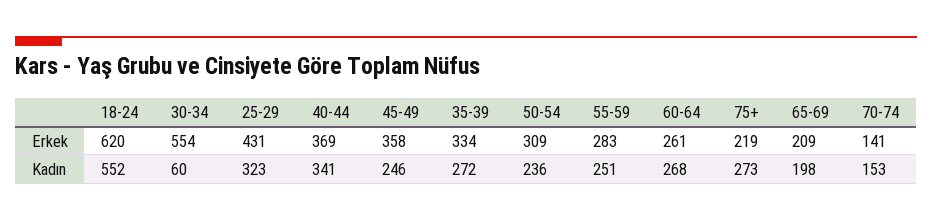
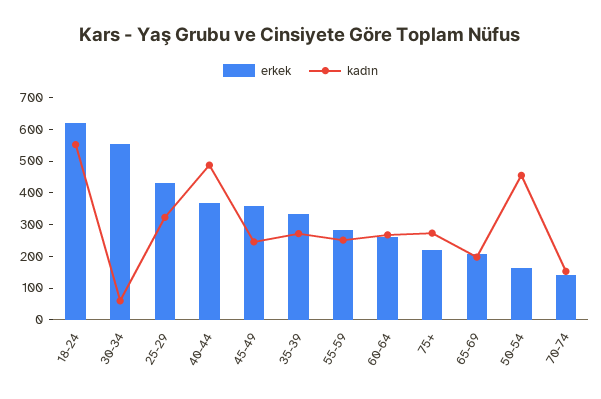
Erkek, 50-54: 309 -> 150
Kadın, 40-44: 341 -> 500
Kadın, 50-54: 236 -> 450

